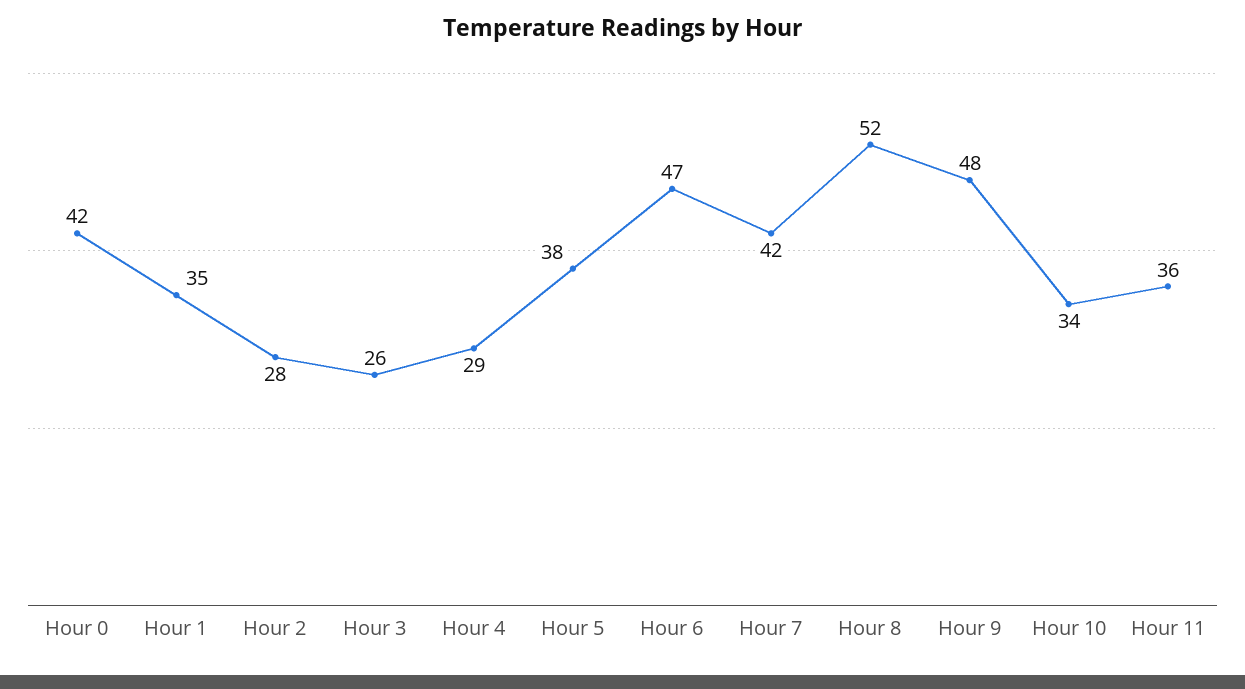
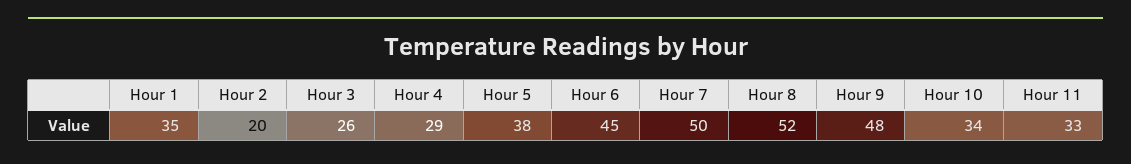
Hour 0: 42 -> none
Hour 2: 28 -> 20
Hour 6: 47 -> 45
Hour 7: 42 -> 50
Hour 11: 36 -> 33

